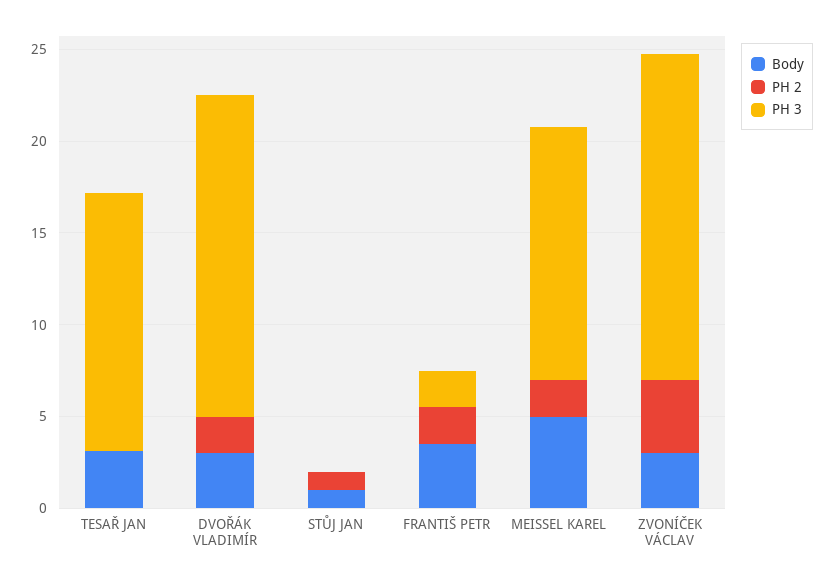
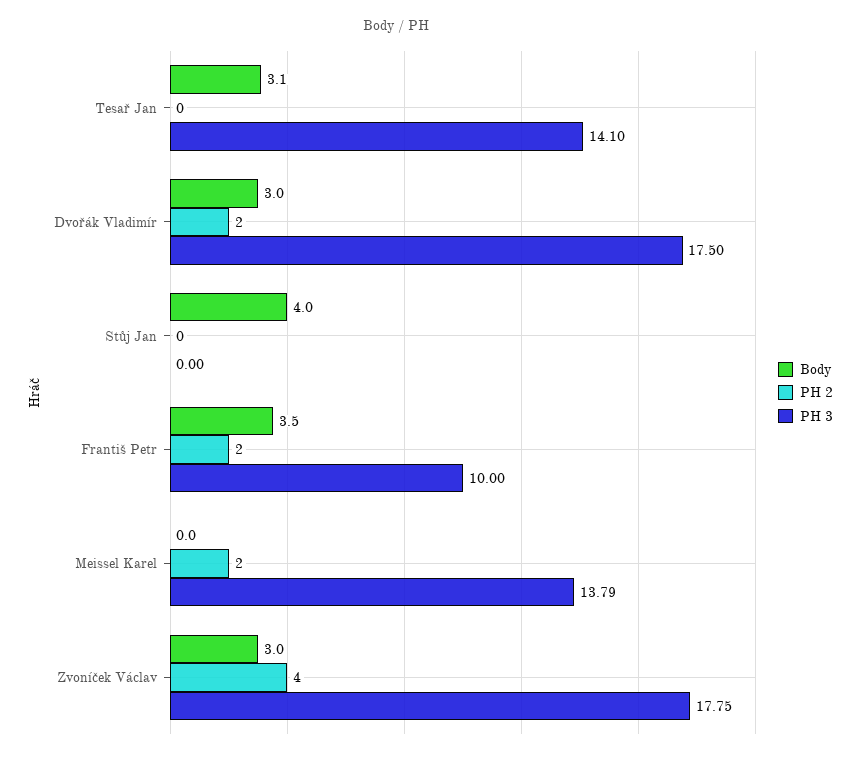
Body, STŮJ JAN: 1 -> 4
PH 2, STŮJ JAN: 1 -> 0
PH 3, FRANTIŠ PETR: 2 -> 10
Body, MEISSEL KAREL: 5 -> 0

